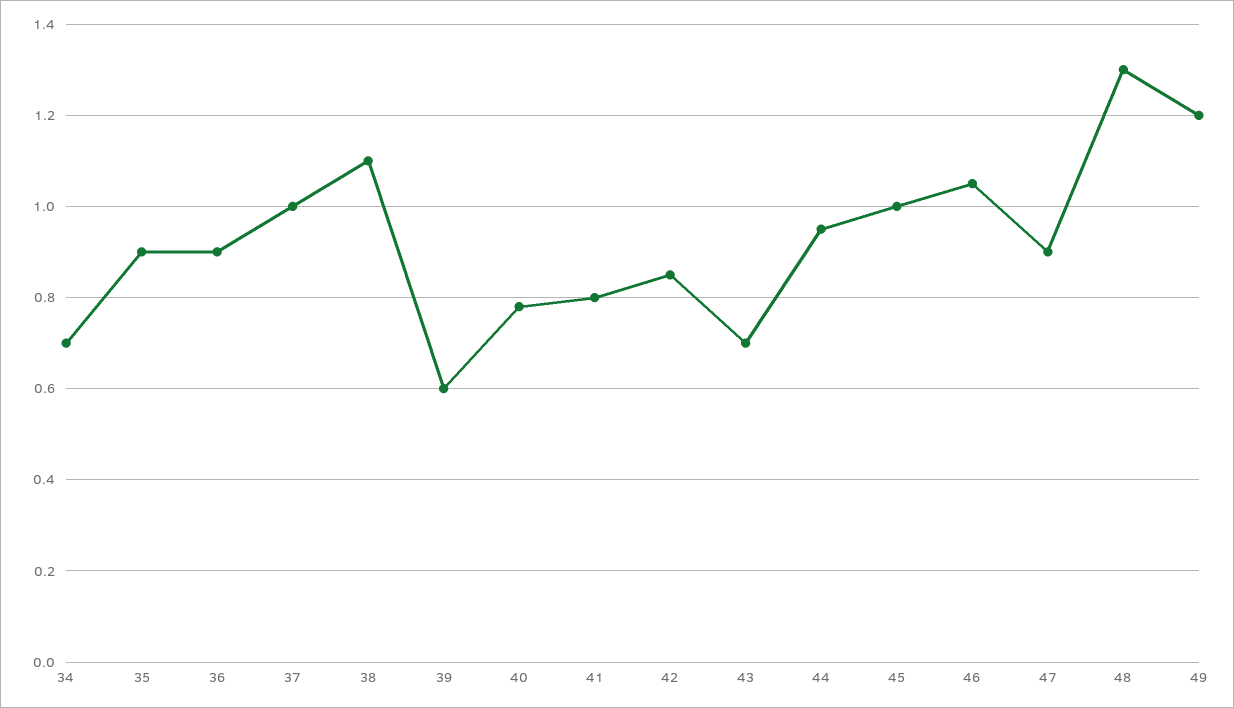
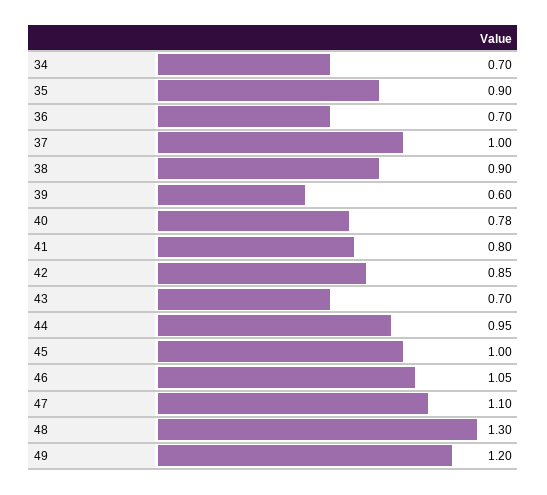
36: 0.9 -> 0.7
38: 1.1 -> 0.9
47: 0.9 -> 1.1

